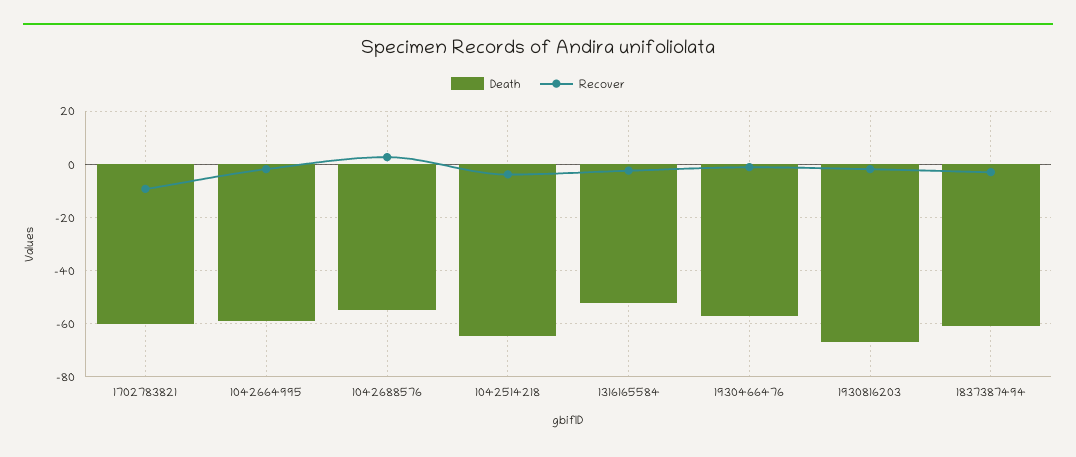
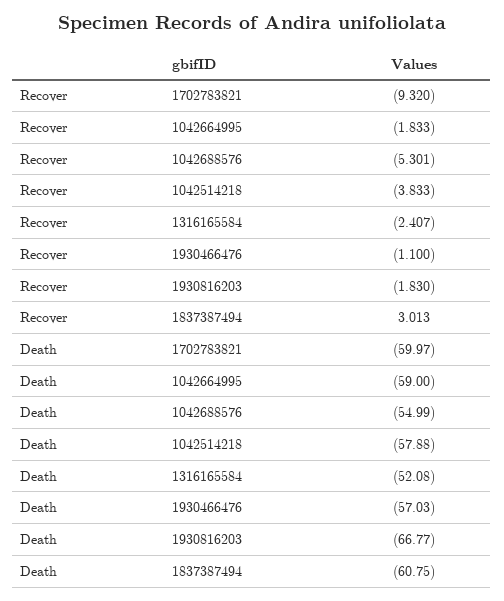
Recover, 1042688576: 2.5 -> -5.301
Death, 1042514218: -65 -> -57.88
Recover, 1837387494: -2.5 -> 3.013

